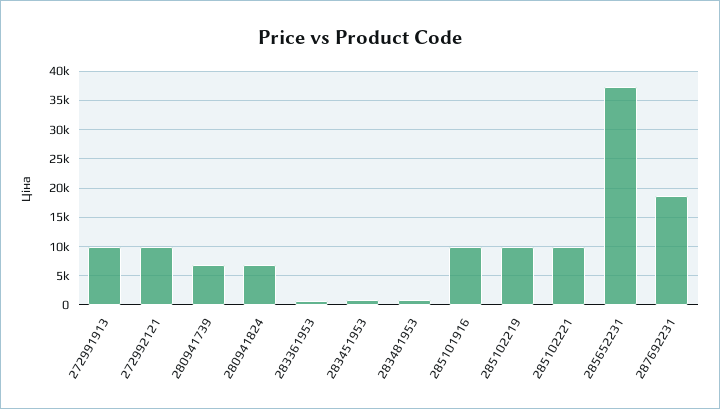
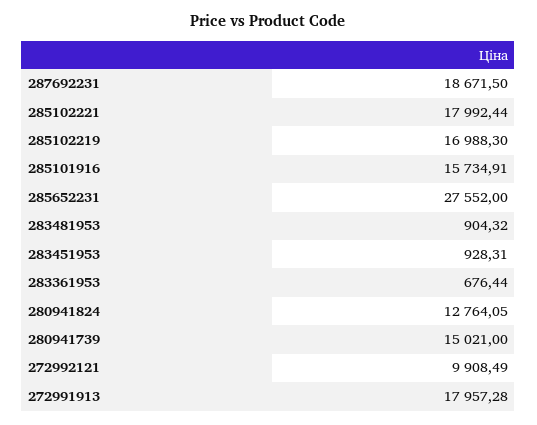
272991913: 10000 -> 17957.28
280941739: 7500 -> 15021
280941824: 7500 -> 12764.05
285101916: 10000 -> 15734.91
285102219: 10000 -> 16988.3
285102221: 10000 -> 17992.44
285652231: 37500 -> 27552

